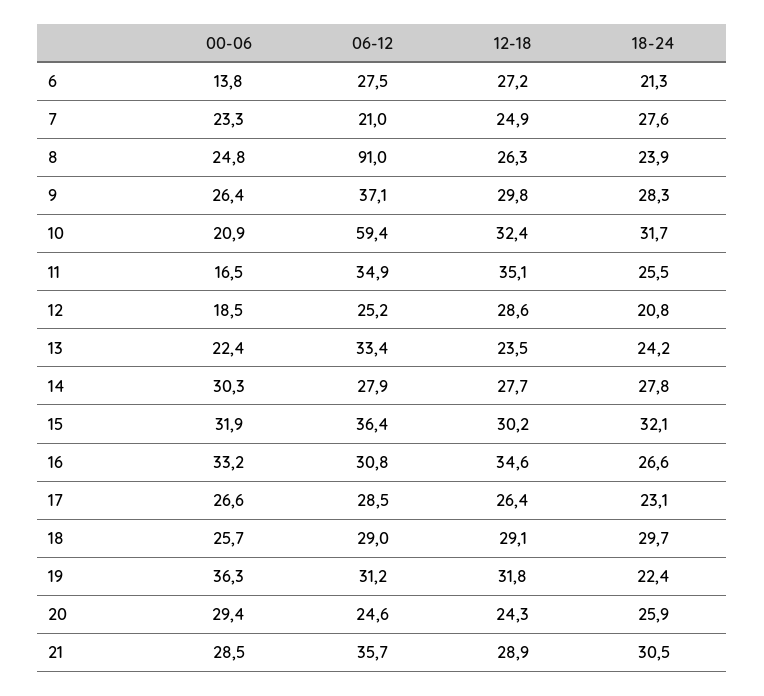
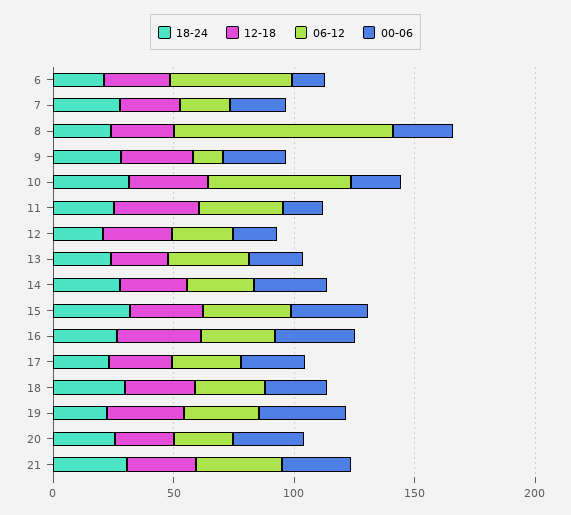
06-12, 6: 27.5 -> 50
06-12, 9: 37.1 -> 10

